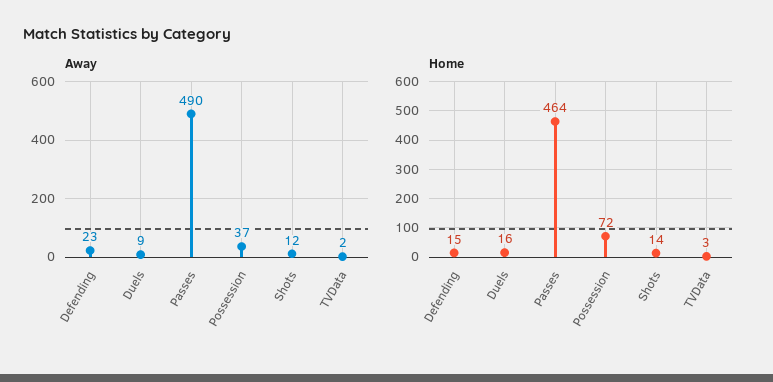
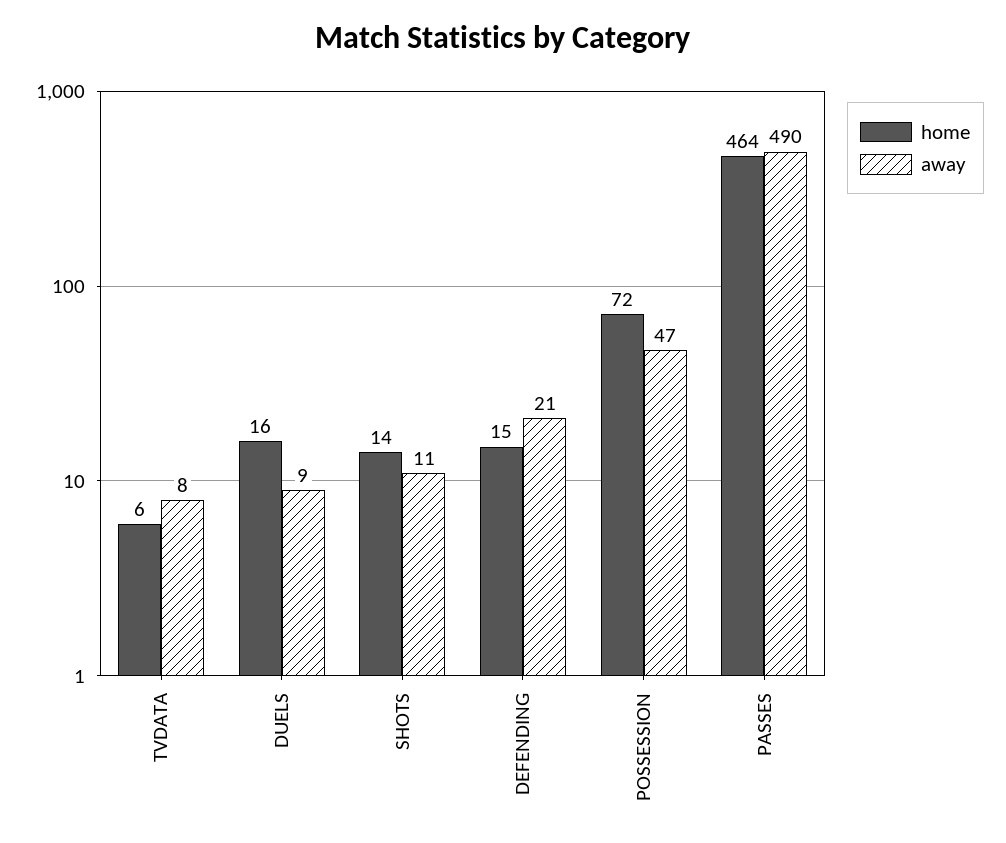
Away, Defending: 23 -> 21
Away, Possession: 37 -> 47
Away, Shots: 12 -> 11
Away, TVData: 2 -> 8
Home, TVData: 3 -> 6

